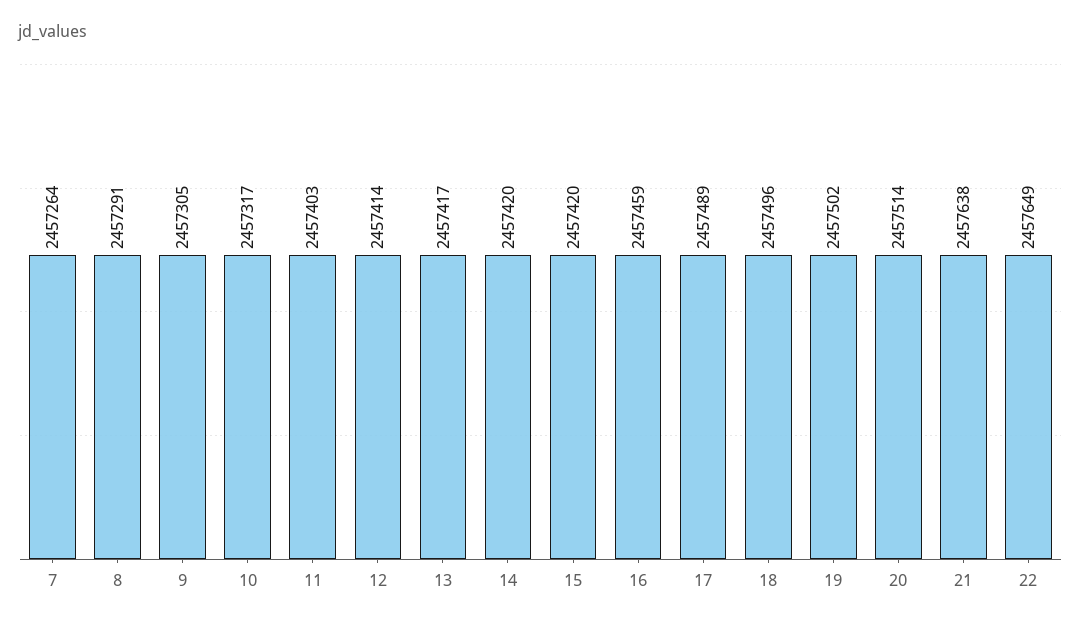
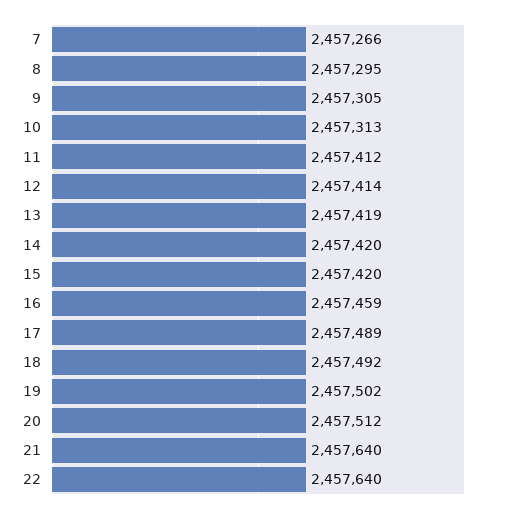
7: 2457264 -> 2457266
8: 2457291 -> 2457295
10: 2457317 -> 2457313
11: 2457403 -> 2457412
13: 2457417 -> 2457419
18: 2457496 -> 2457492
20: 2457514 -> 2457512
21: 2457638 -> 2457640
22: 2457649 -> 2457640

